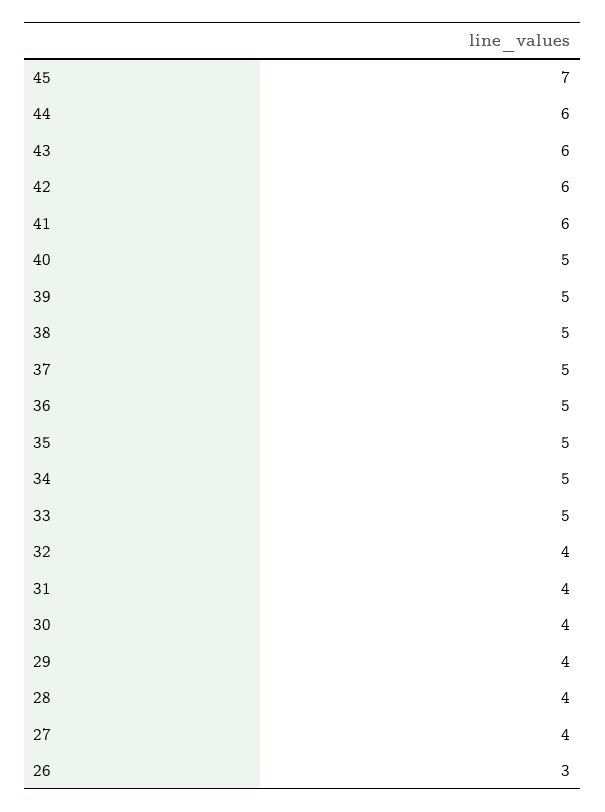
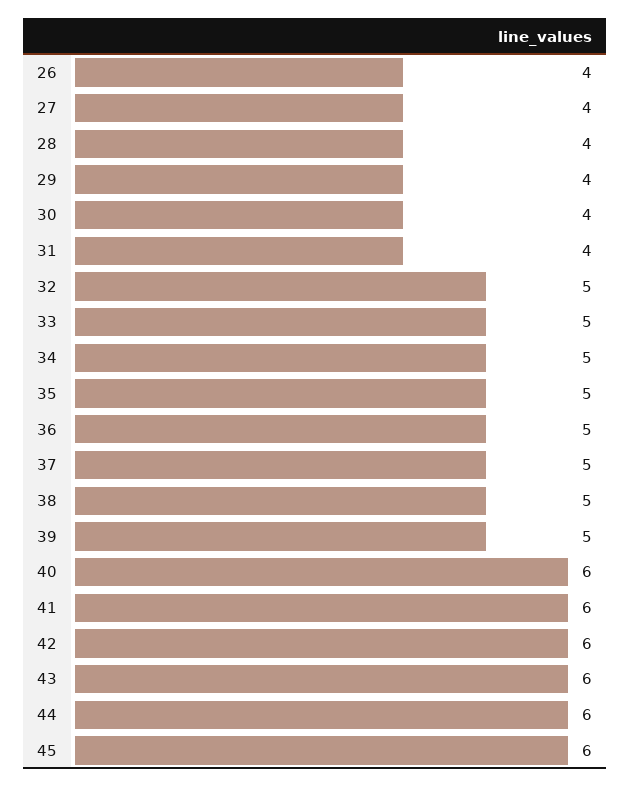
45: 7 -> 6
40: 5 -> 6
32: 4 -> 5
26: 3 -> 4

